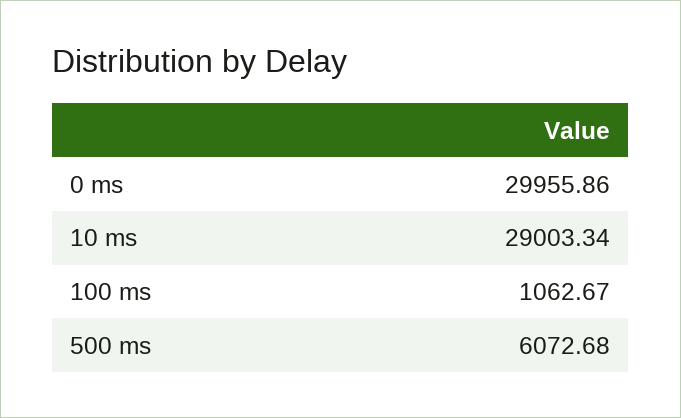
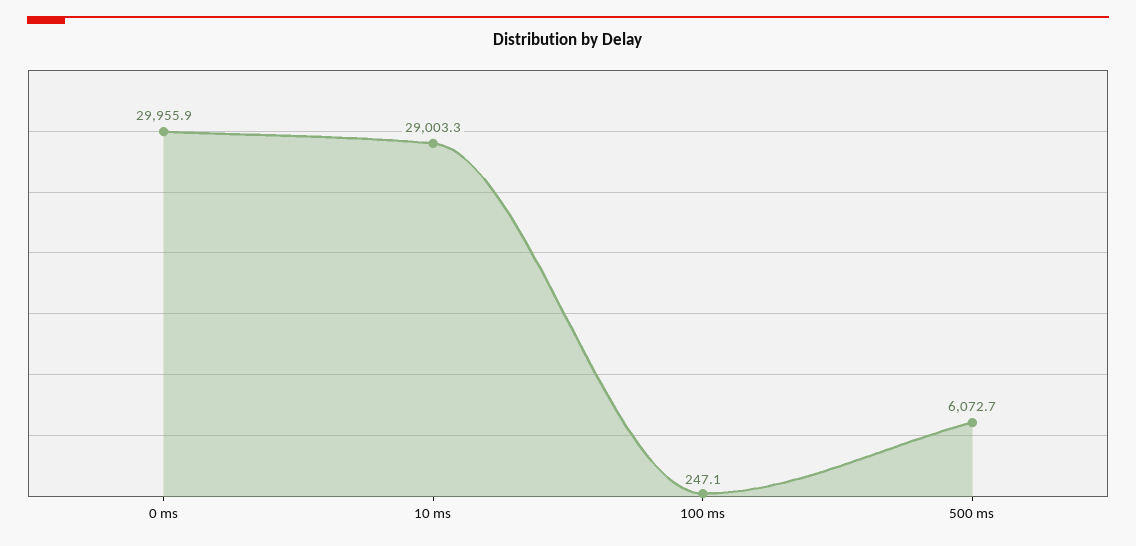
100 ms: 1062.67 -> 247.1

